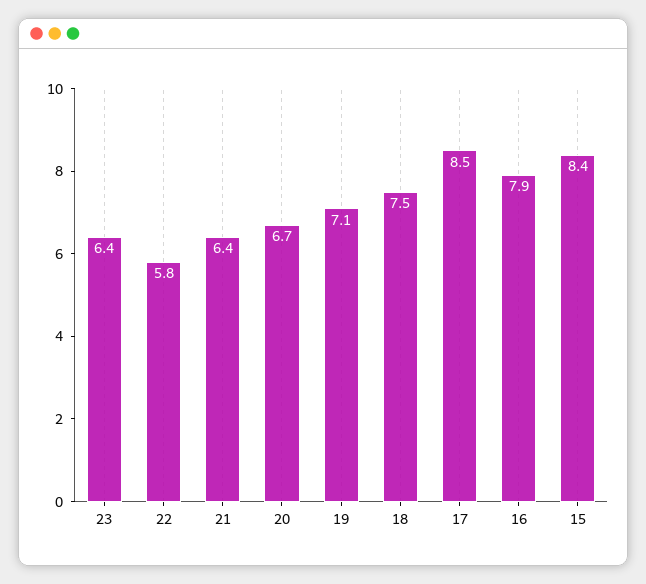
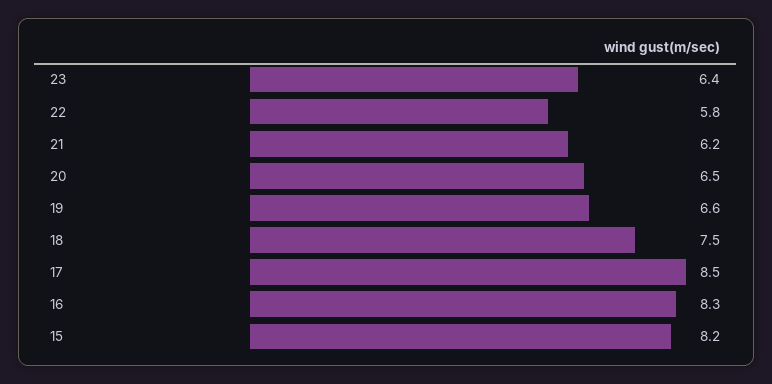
21: 6.4 -> 6.2
20: 6.7 -> 6.5
19: 7.1 -> 6.6
16: 7.9 -> 8.3
15: 8.4 -> 8.2

